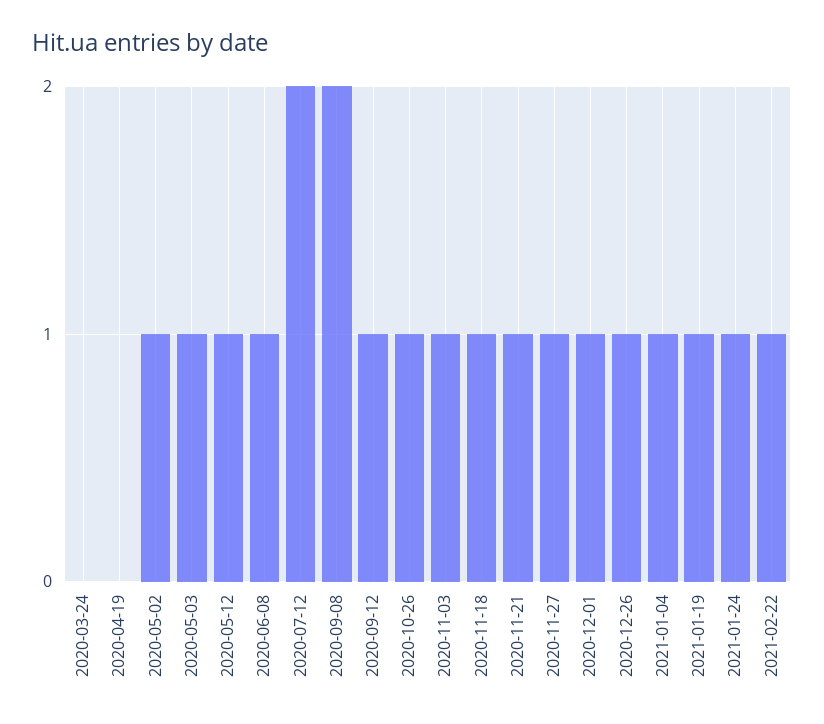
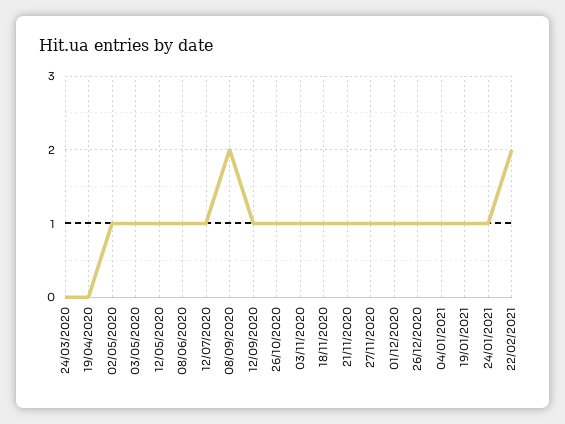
2020-07-12: 2 -> 1
2021-02-22: 1 -> 2

